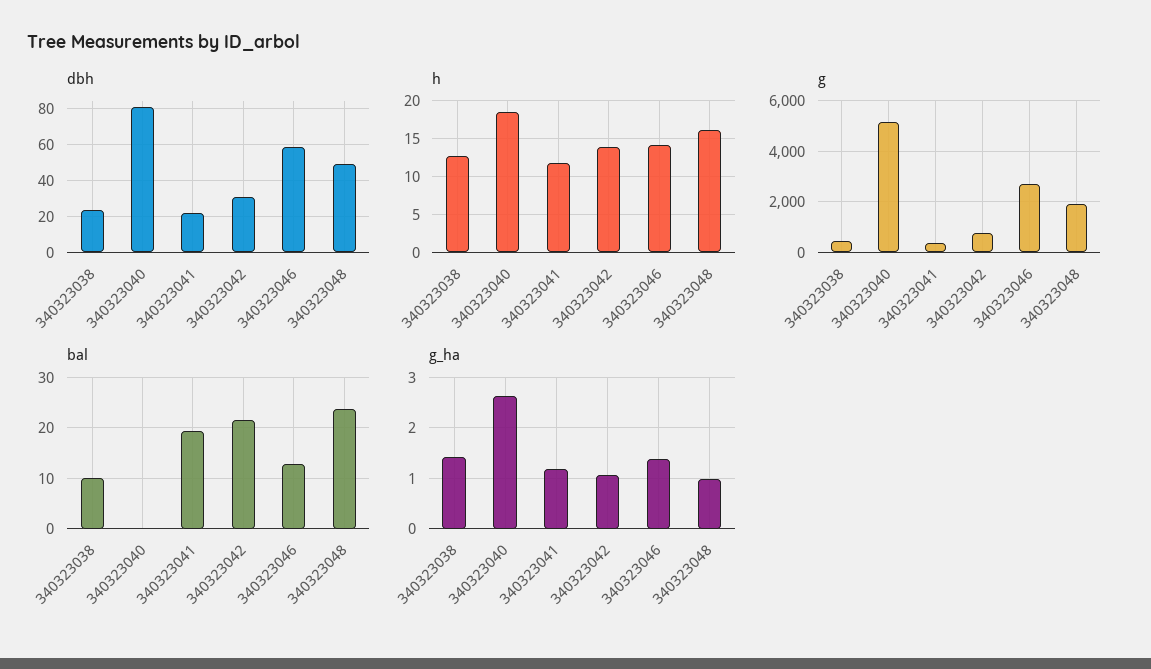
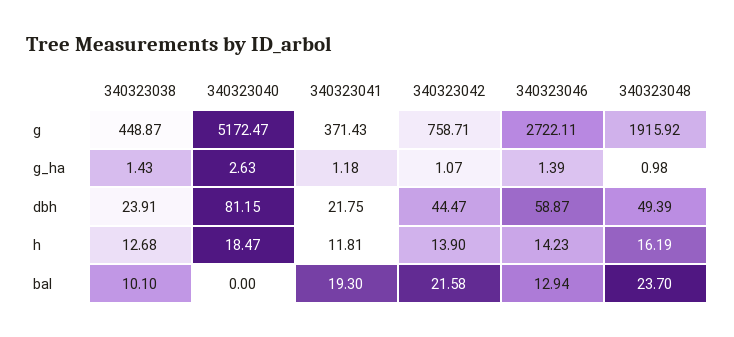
dbh, 340323042: 30 -> 44.47

